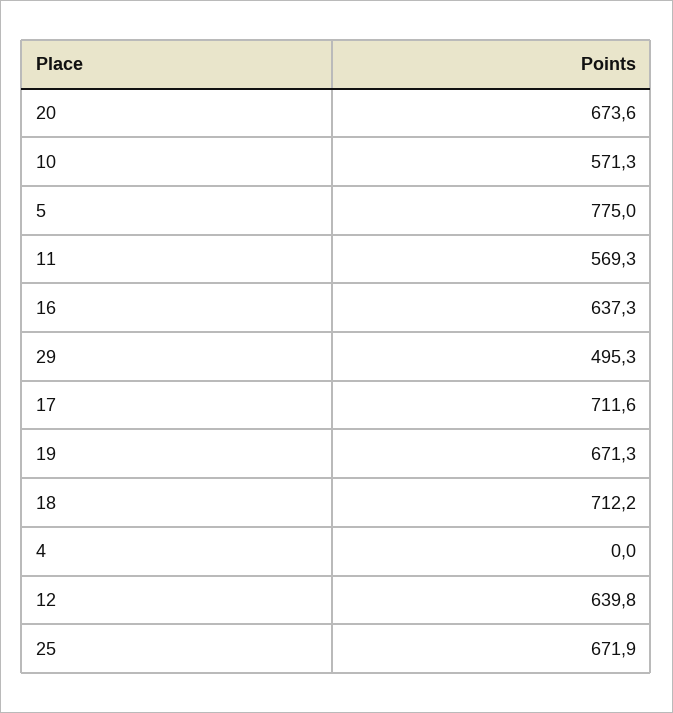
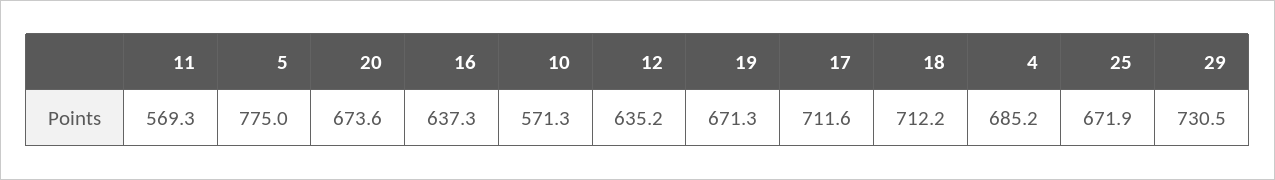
29: 495.3 -> 730.5
4: 0 -> 685.2
12: 639.8 -> 635.2

